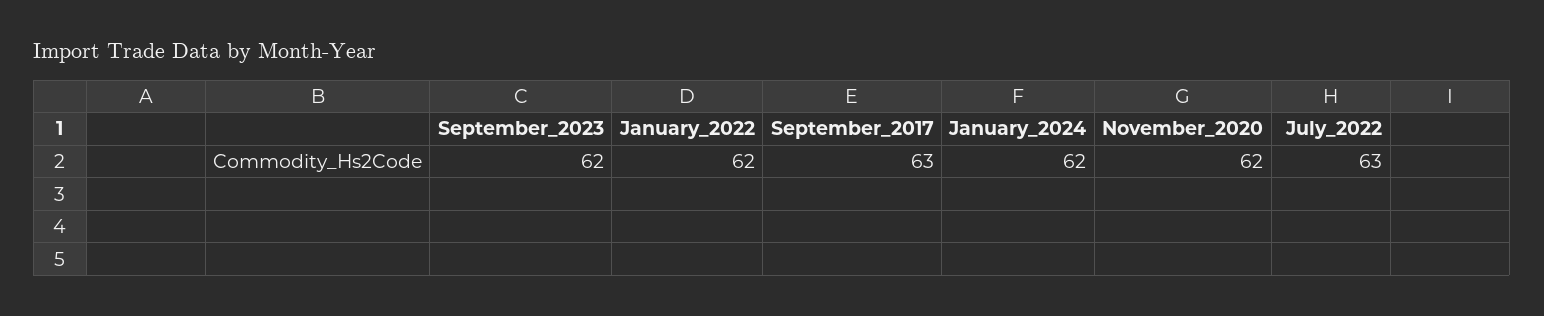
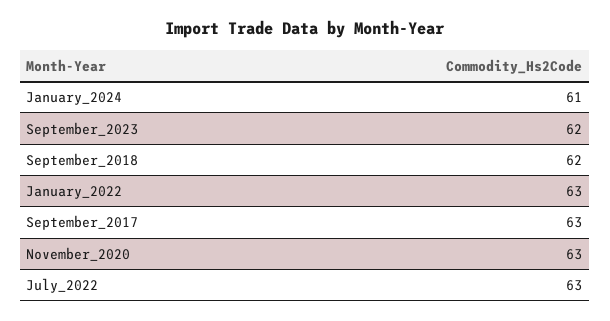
January_2022: 62 -> 63
January_2024: 62 -> 61
November_2020: 62 -> 63
September_2018: none -> 62

